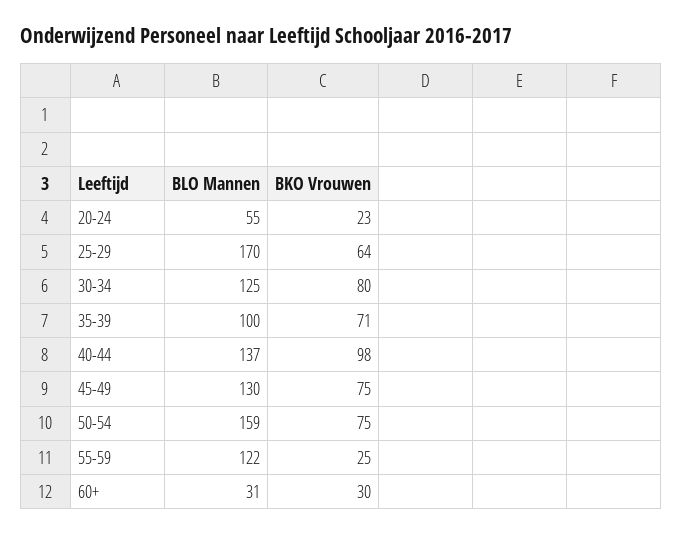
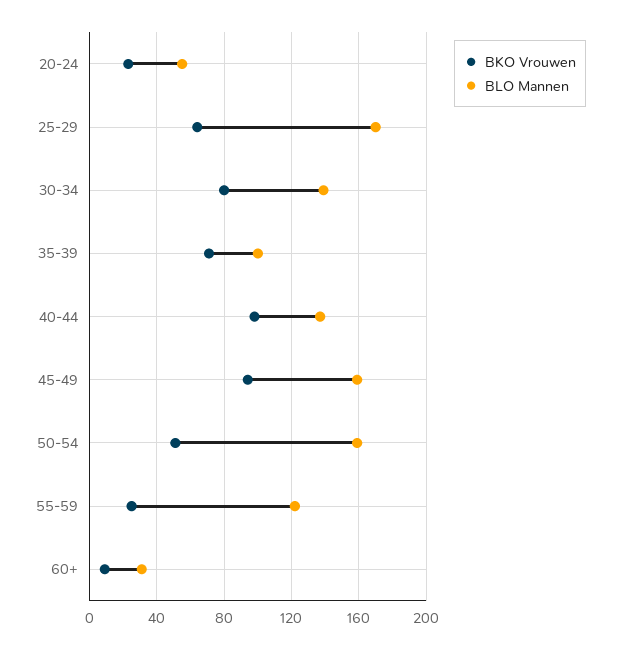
BLO Mannen, 30-34: 125 -> 140
BLO Mannen, 45-49: 130 -> 160
BKO Vrouwen, 45-49: 75 -> 95
BKO Vrouwen, 50-54: 75 -> 50
BKO Vrouwen, 60+: 30 -> 10

